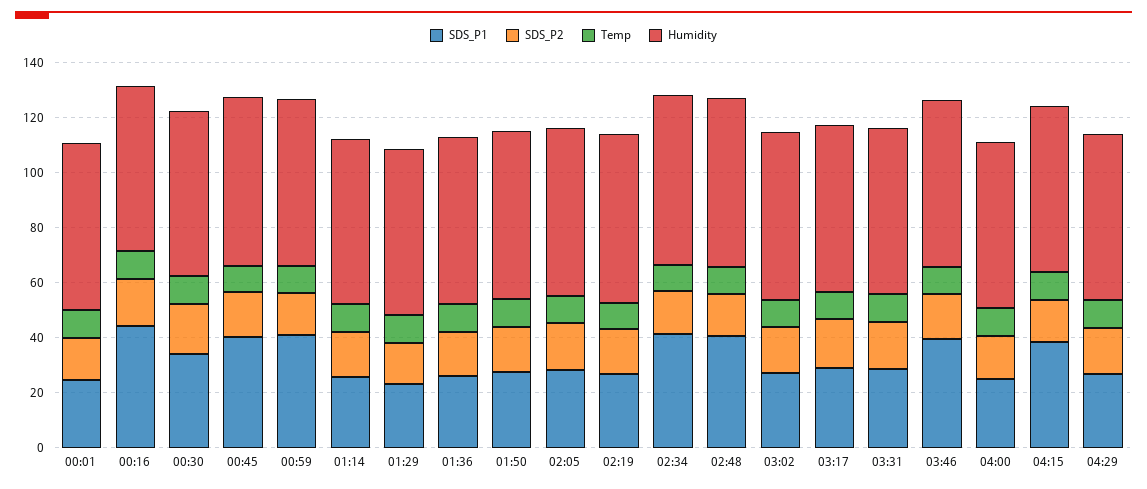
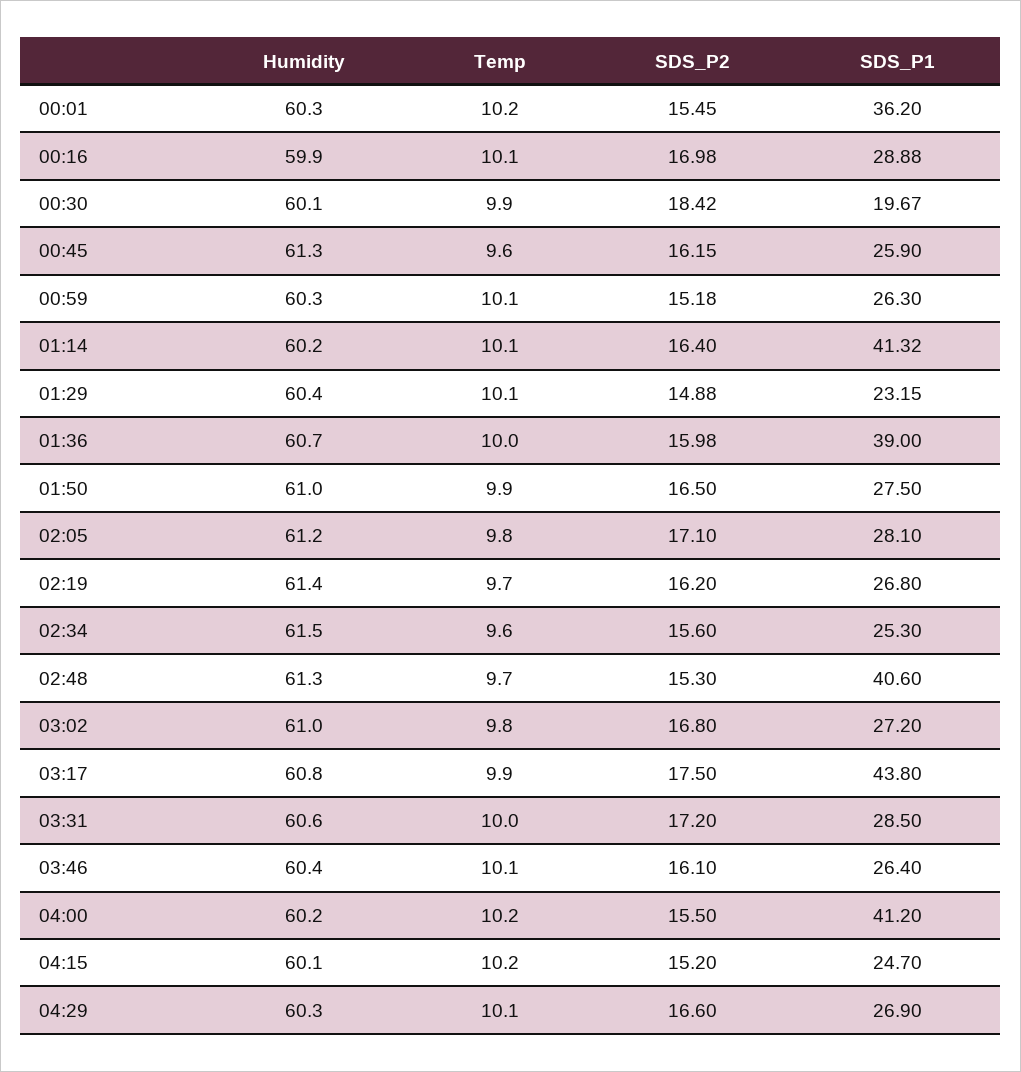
SDS_P1, 00:01: 25 -> 36.2
SDS_P1, 00:16: 45 -> 28.88
SDS_P1, 00:30: 35 -> 19.67
SDS_P1, 00:45: 40 -> 25.9
SDS_P1, 00:59: 40 -> 26.3
SDS_P1, 01:14: 25 -> 41.32
SDS_P1, 01:36: 25 -> 39
SDS_P1, 02:34: 40 -> 25.3
SDS_P1, 03:17: 30 -> 43.8
SDS_P1, 03:46: 40 -> 26.4
SDS_P1, 04:00: 25 -> 41.2
SDS_P1, 04:15: 40 -> 24.7

